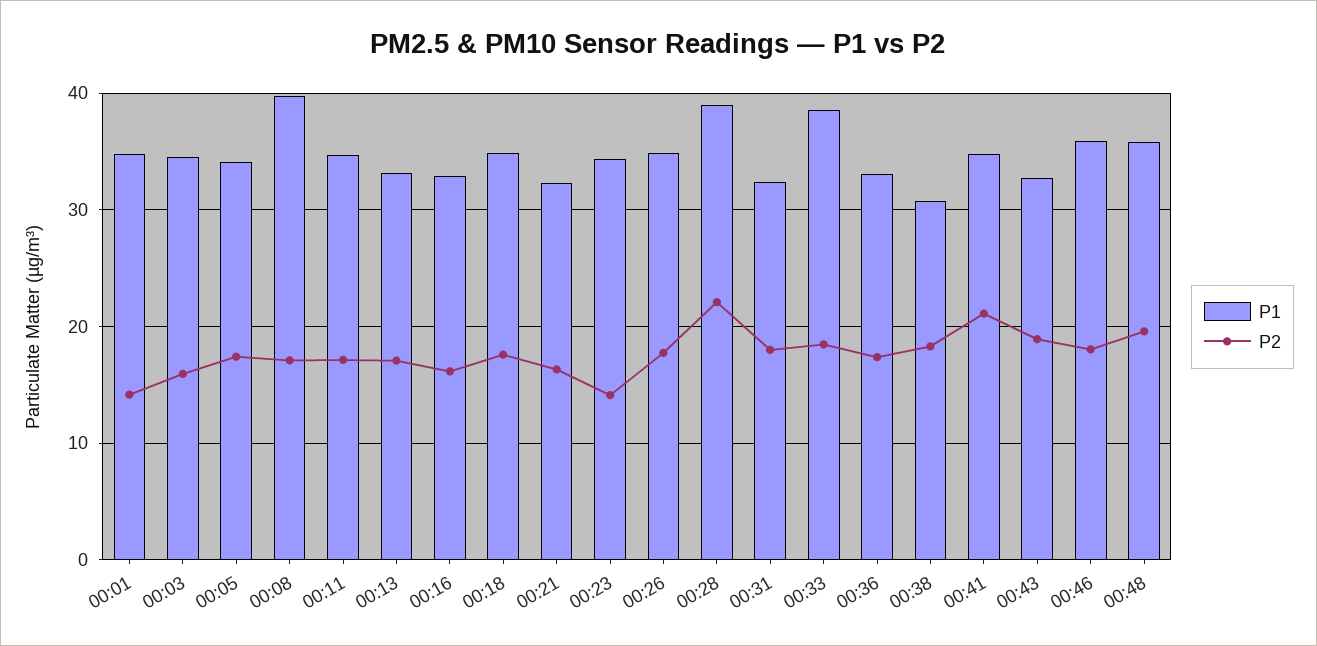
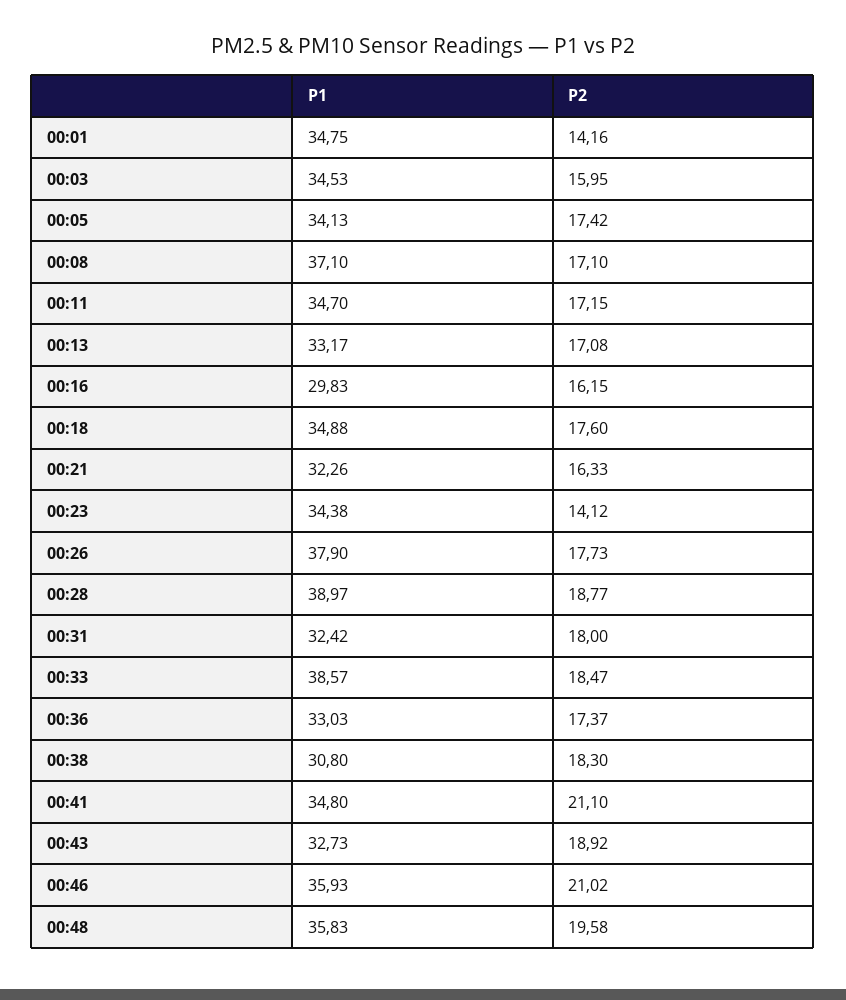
P1, 00:08: 40 -> 37.1
P1, 00:16: 33 -> 29.83
P1, 00:26: 35 -> 37.9
P2, 00:28: 22 -> 18.77
P2, 00:46: 18 -> 21.02

